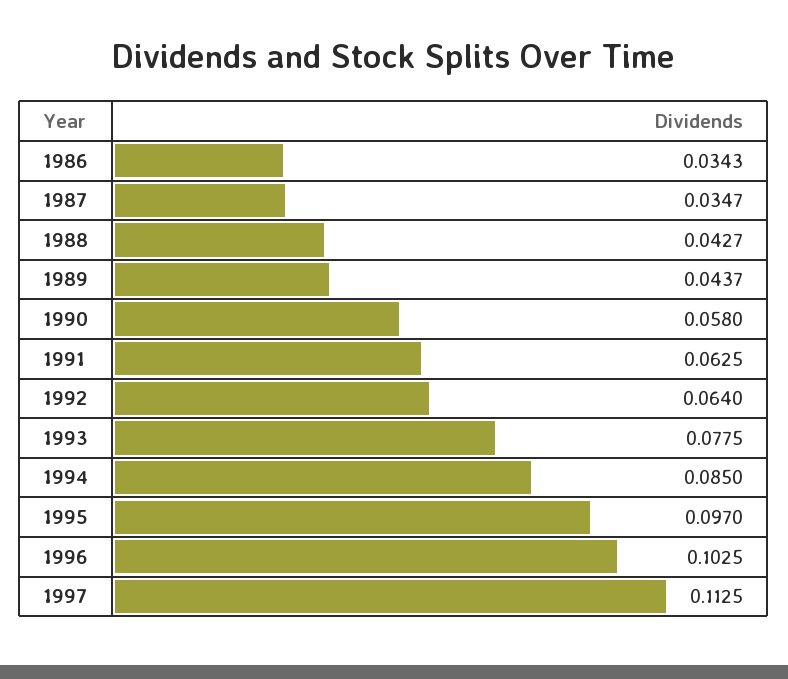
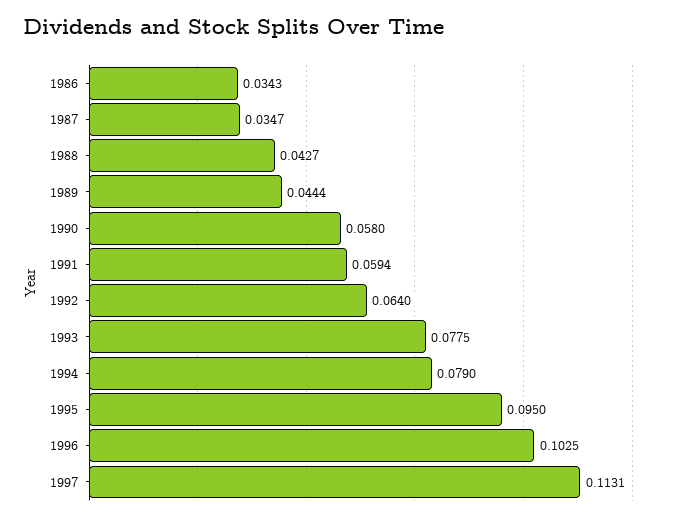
1989: 0.0437 -> 0.0444
1991: 0.0625 -> 0.0594
1994: 0.085 -> 0.079
1995: 0.097 -> 0.095
1997: 0.1125 -> 0.1131

